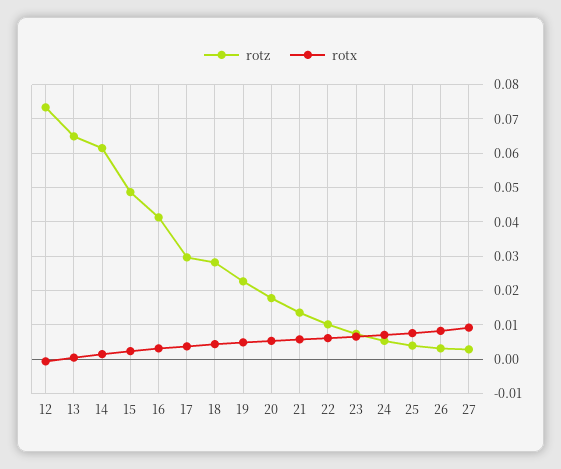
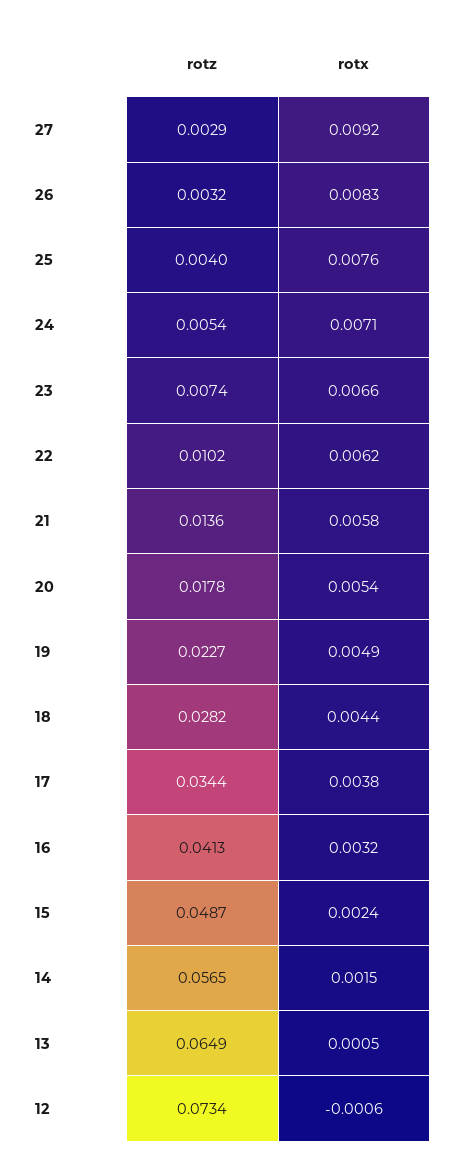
rotz, 14: 0.062 -> 0.0565
rotz, 17: 0.03 -> 0.0344

